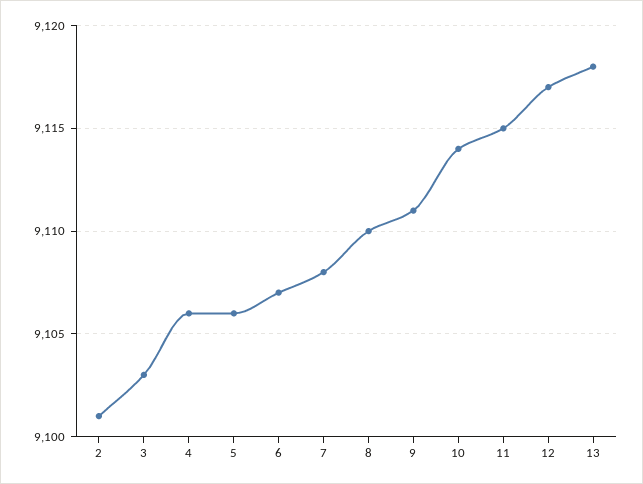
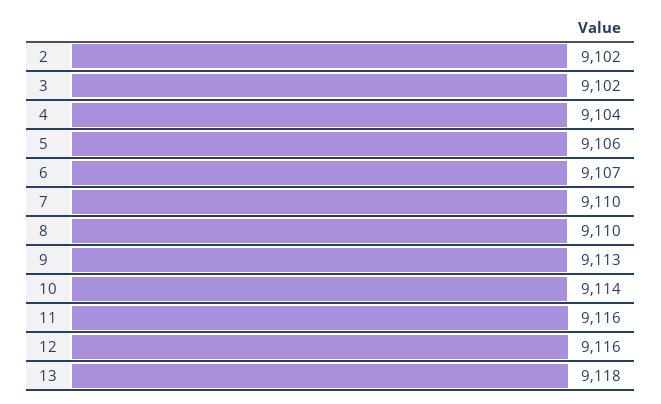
2: 9101 -> 9102
3: 9103 -> 9102
4: 9106 -> 9104
7: 9108 -> 9110
9: 9111 -> 9113
11: 9115 -> 9116
12: 9117 -> 9116

